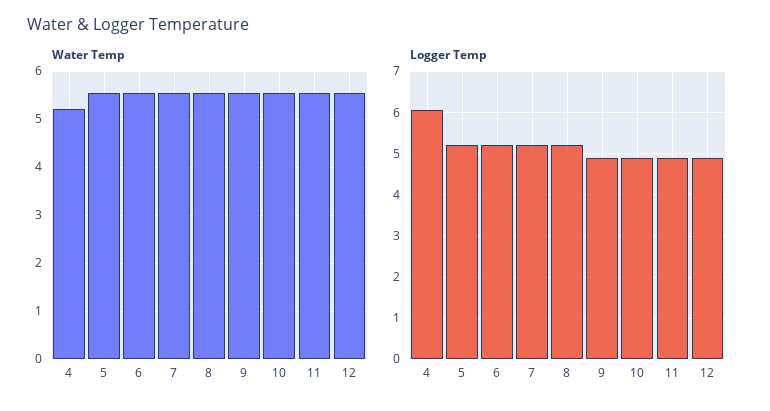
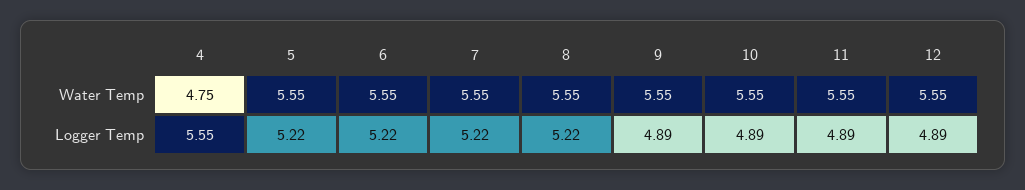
Water Temp, 4: 5.2 -> 4.75
Logger Temp, 4: 6 -> 5.55

